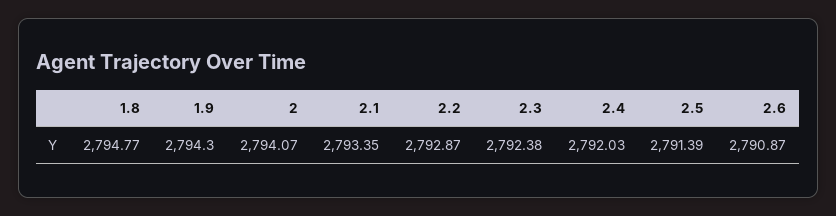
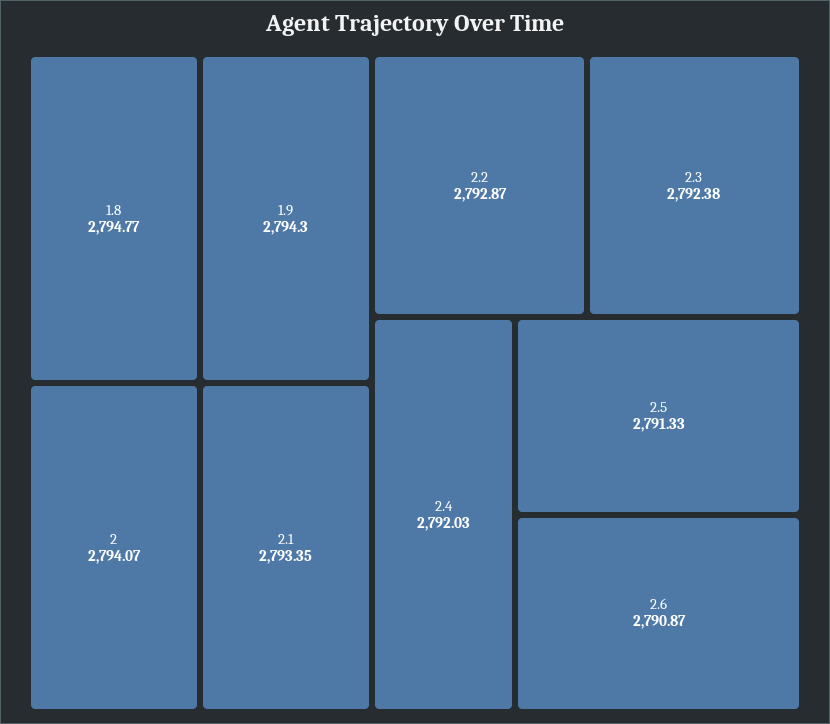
2.5: 2791.39 -> 2791.33

